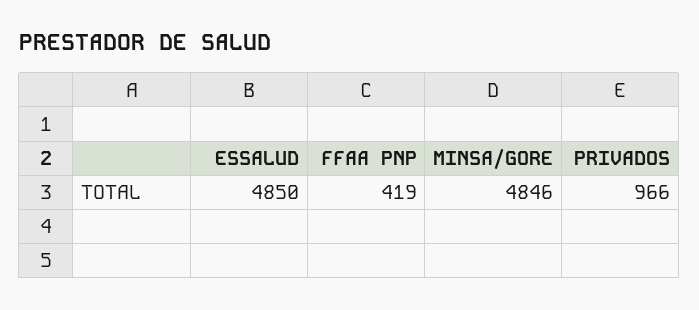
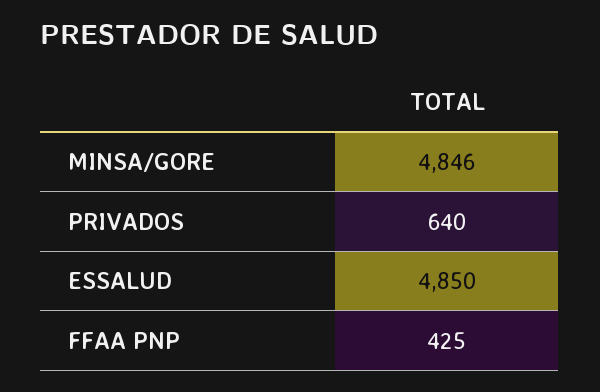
FFAA PNP: 419 -> 425
PRIVADOS: 966 -> 640

